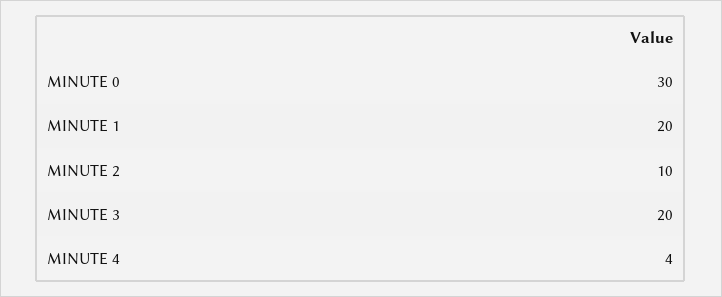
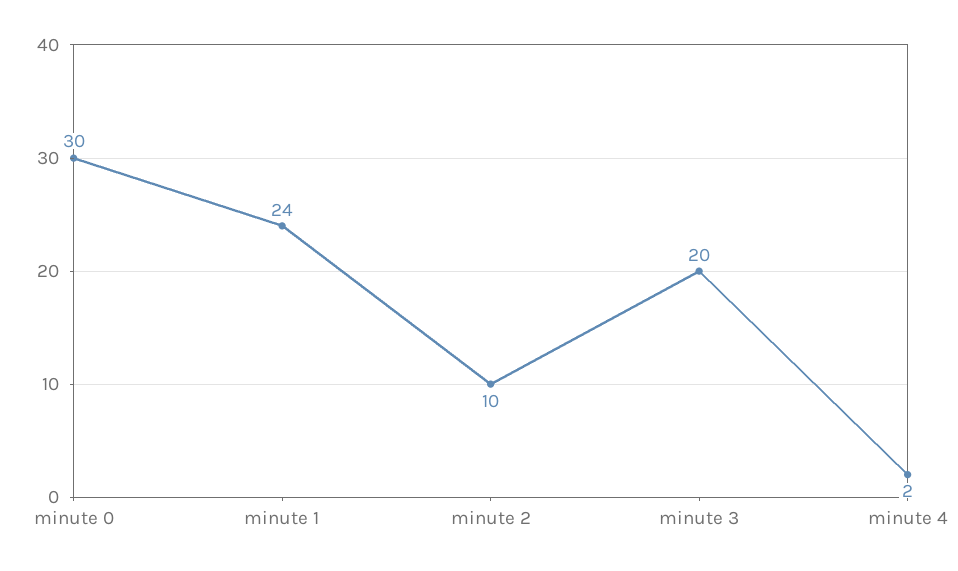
MINUTE 1: 20 -> 24
MINUTE 4: 4 -> 2

